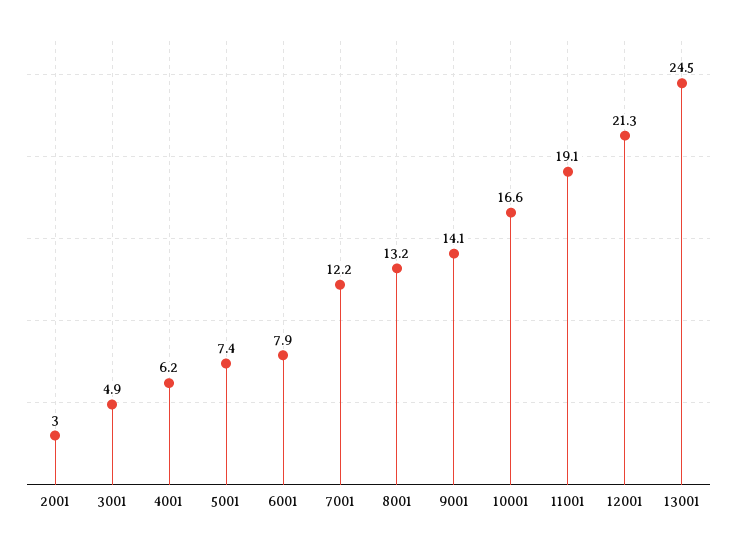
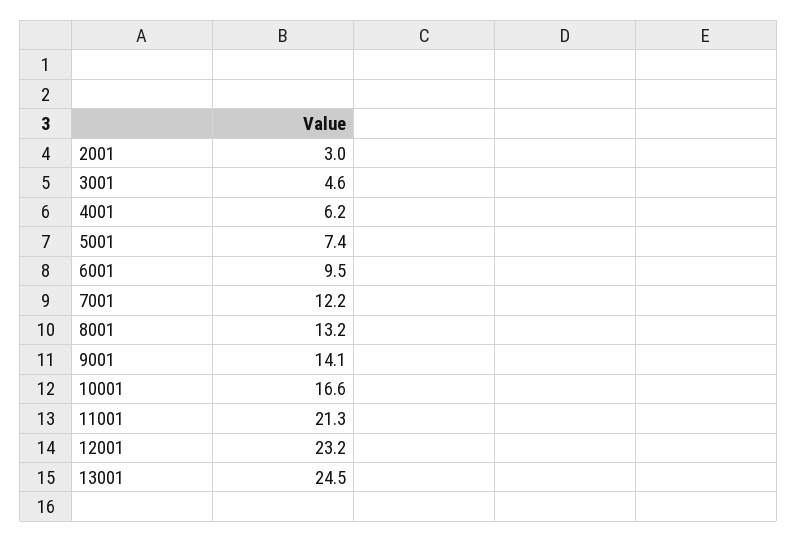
3001: 4.9 -> 4.6
6001: 7.9 -> 9.5
11001: 19.1 -> 21.3
12001: 21.3 -> 23.2

